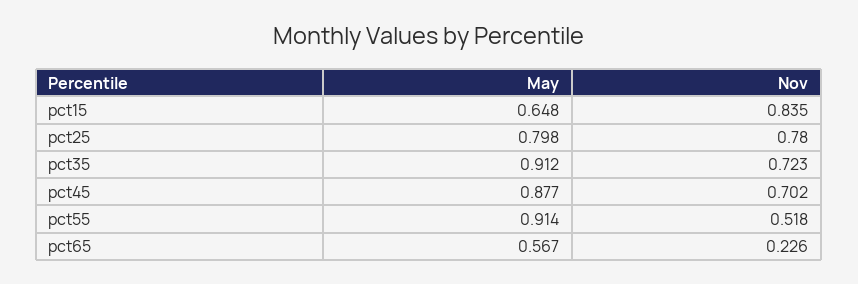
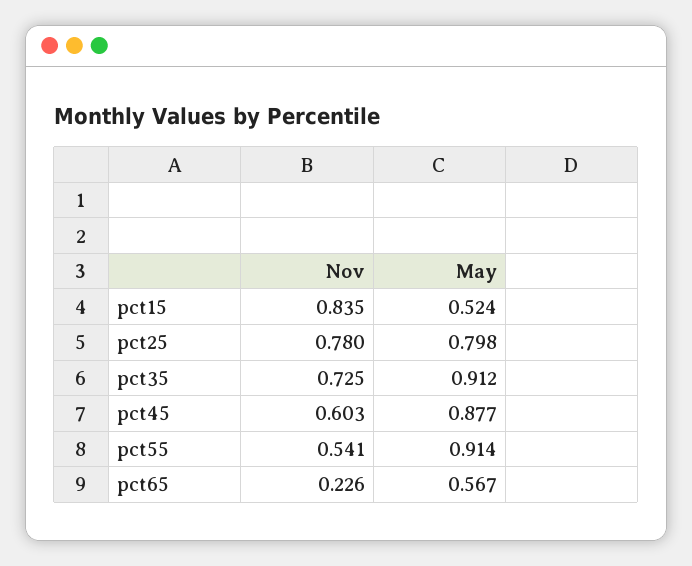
May, pct15: 0.648 -> 0.524
Nov, pct35: 0.723 -> 0.725
Nov, pct45: 0.702 -> 0.603
Nov, pct55: 0.518 -> 0.541

